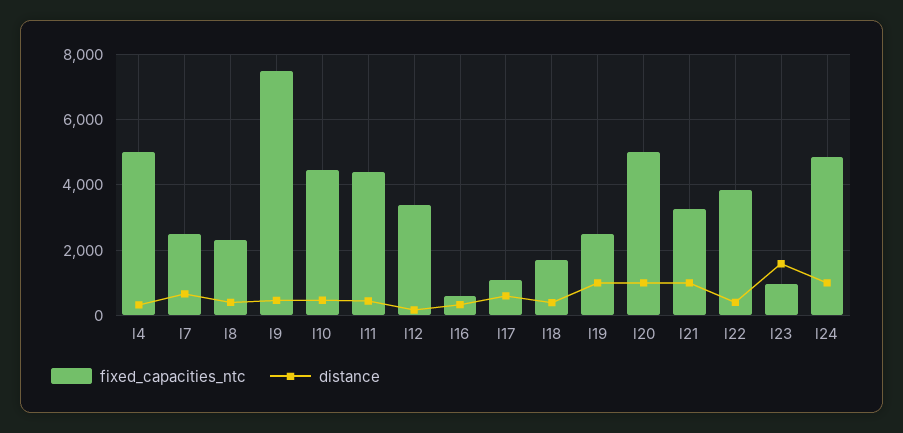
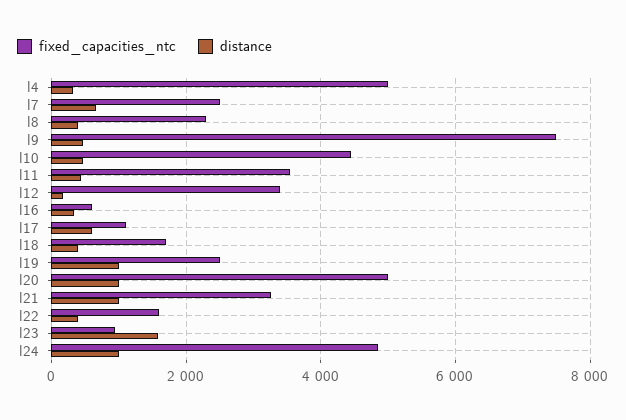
fixed_capacities_ntc, l11: 4400 -> 3600
fixed_capacities_ntc, l22: 3800 -> 1600

